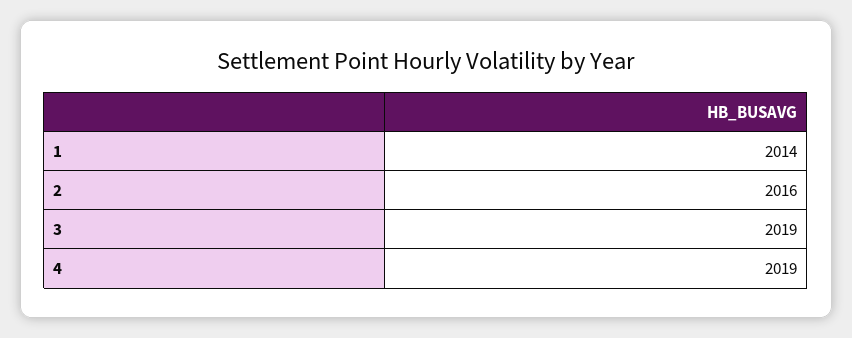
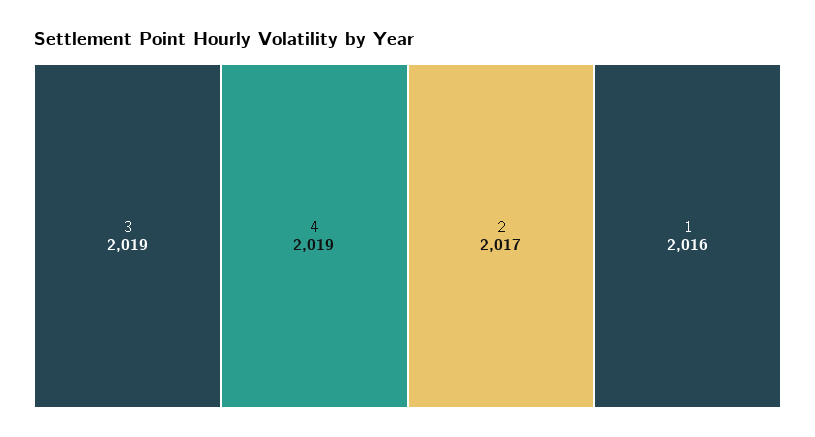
1: 2014 -> 2016
2: 2016 -> 2017

